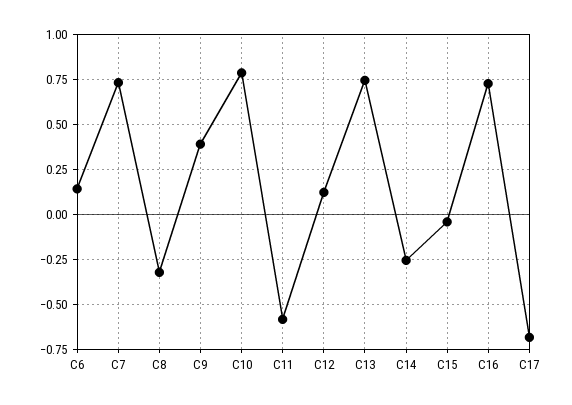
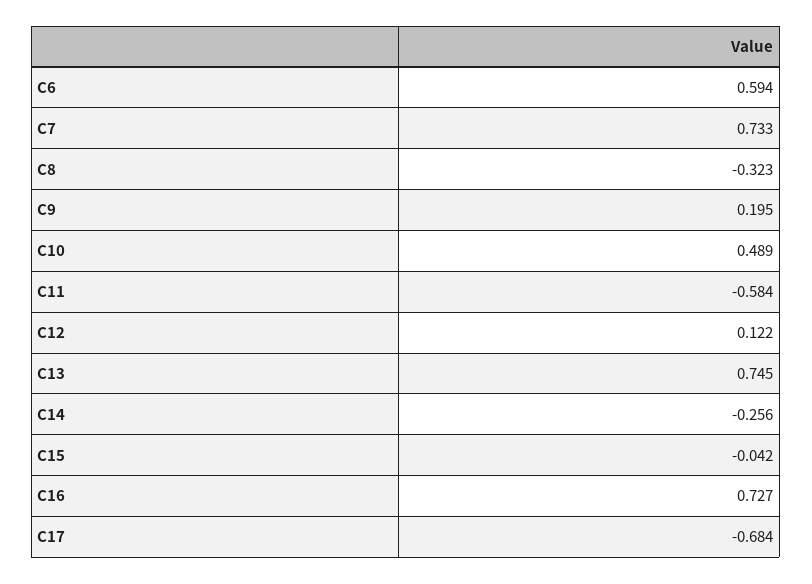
C6: 0.15 -> 0.594
C9: 0.4 -> 0.195
C10: 0.8 -> 0.489

